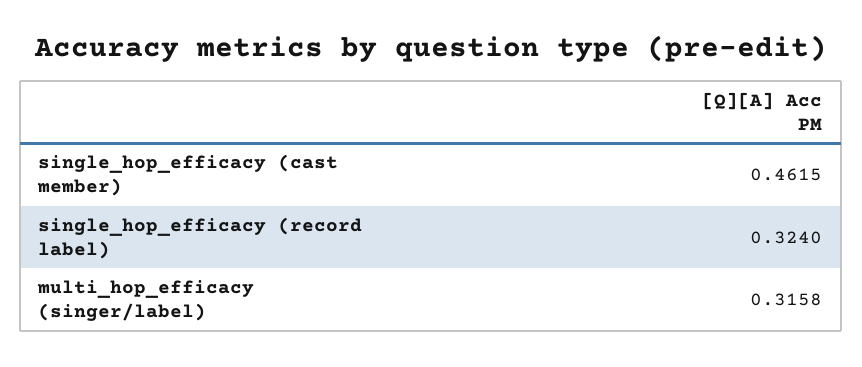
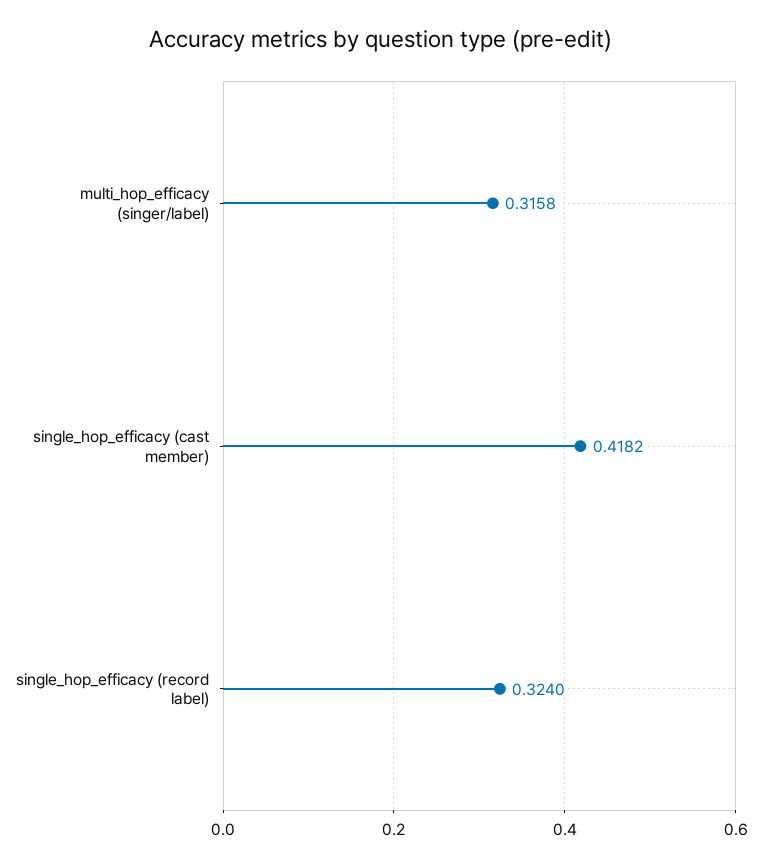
single_hop_efficacy (cast member): 0.4615 -> 0.4182

